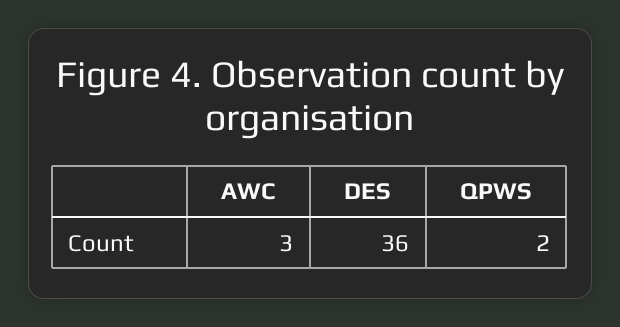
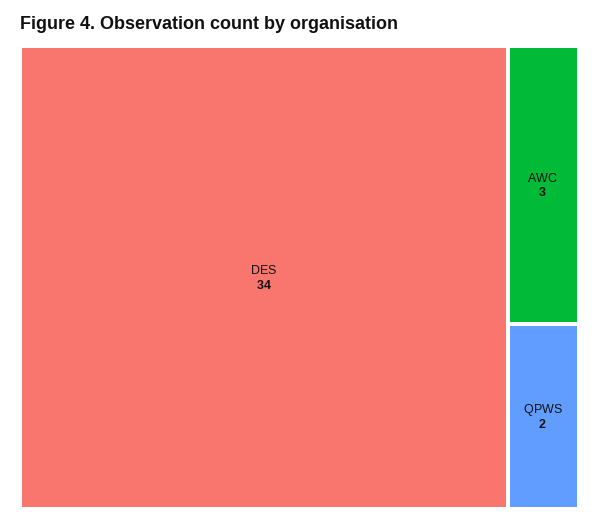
DES: 36 -> 34

